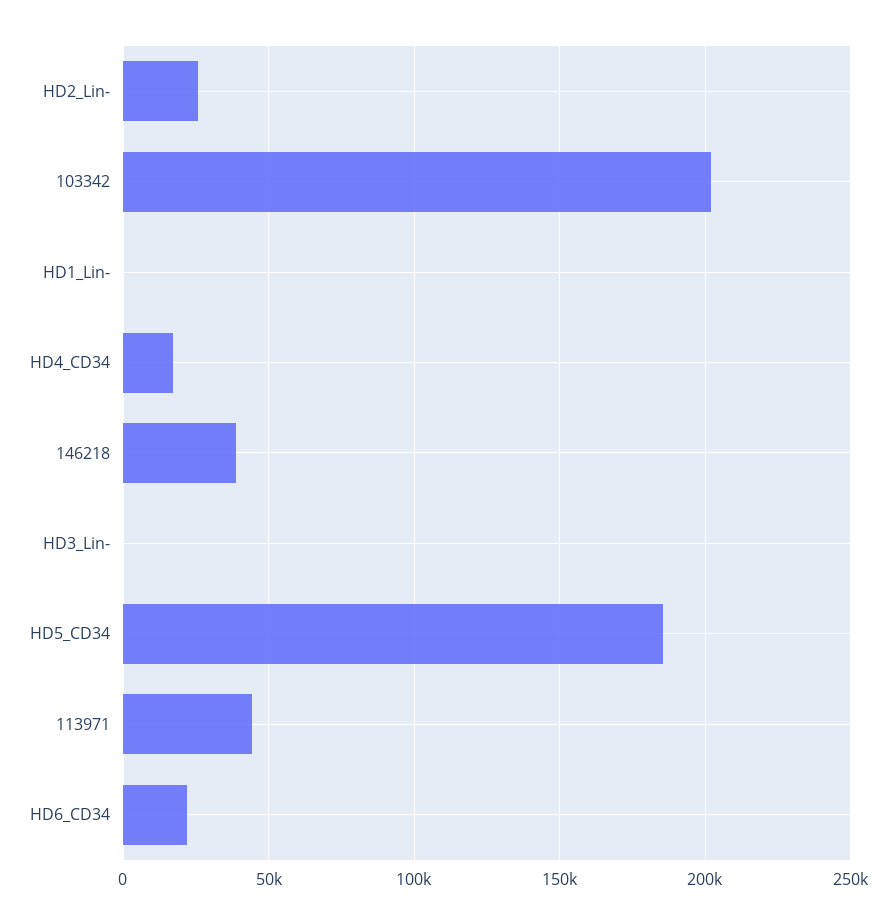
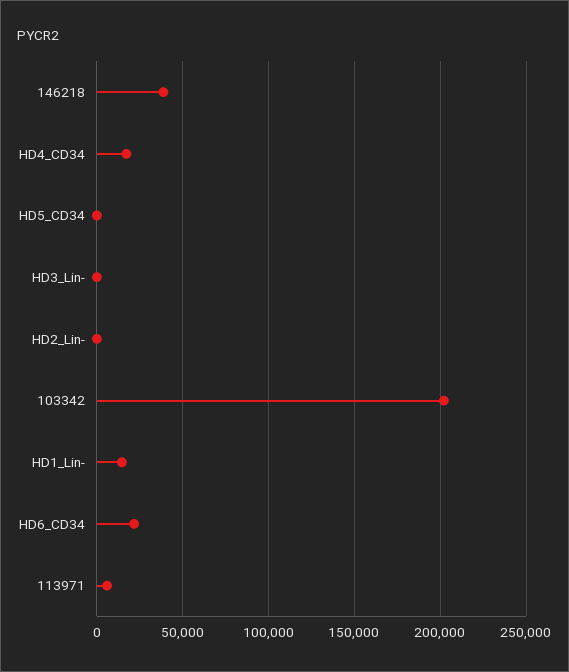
HD2_Lin-: 25000 -> 0
HD1_Lin-: 0 -> 15000
HD5_CD34: 185000 -> 0
113971: 45000 -> 5000

